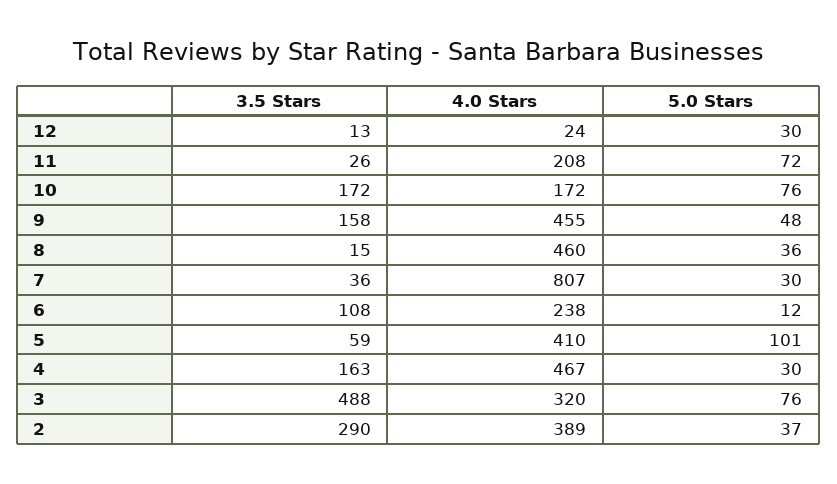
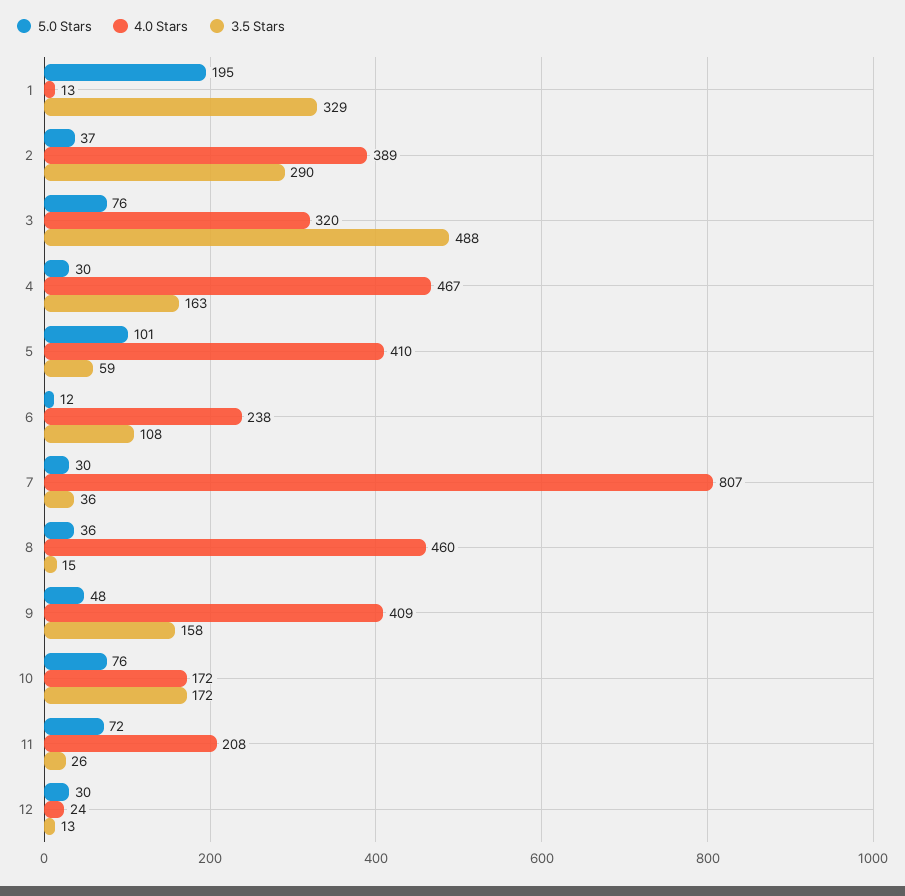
4.0 Stars, 9: 455 -> 409
5.0 Stars, 1: none -> 195
4.0 Stars, 1: none -> 13
3.5 Stars, 1: none -> 329

